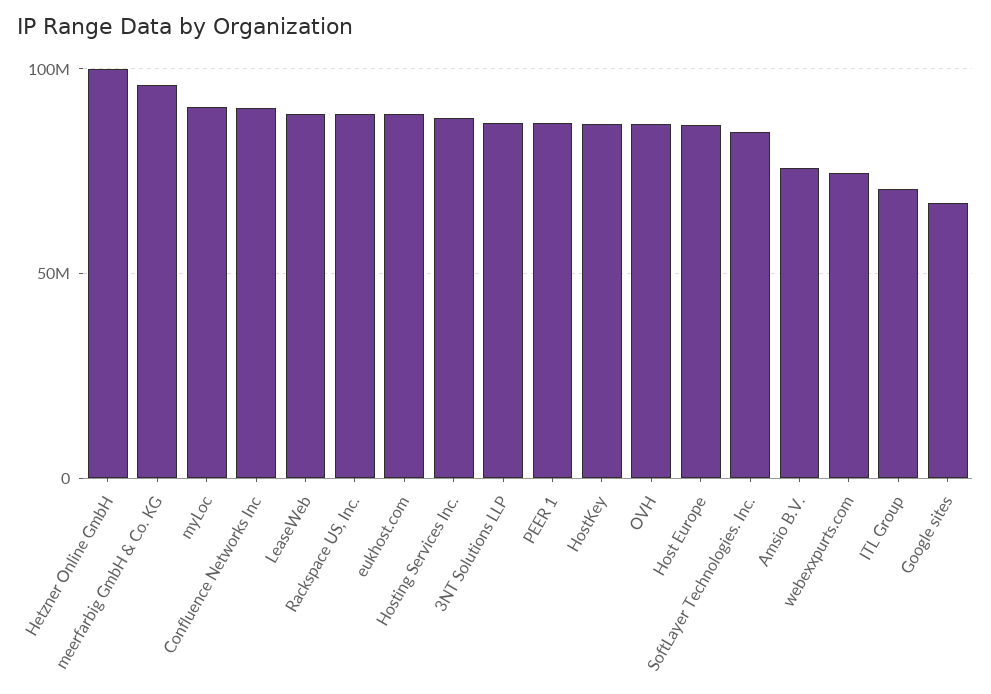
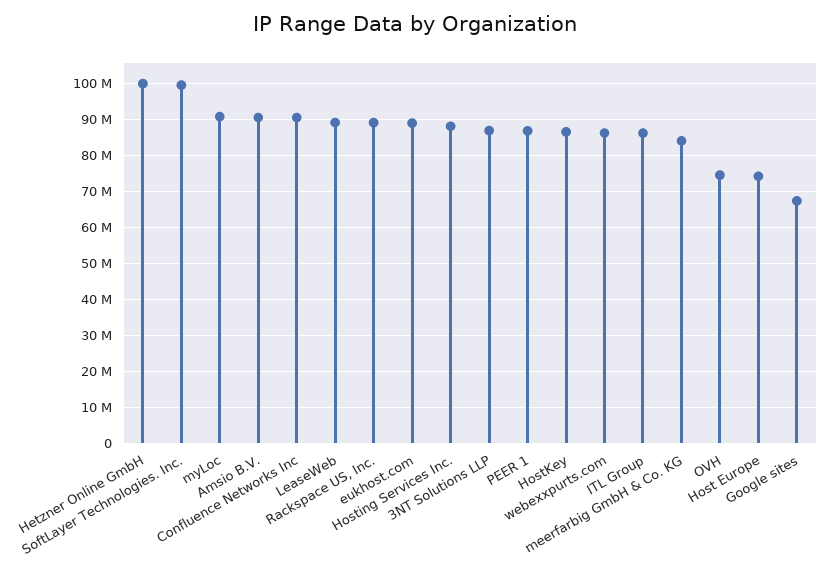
meerfarbig GmbH & Co. KG: 95000000 -> 84000000
OVH: 85000000 -> 74000000
Host Europe: 85000000 -> 74000000
SoftLayer Technologies. Inc.: 85000000 -> 100000000
Amsio B.V.: 75000000 -> 90000000
webexxpurts.com: 75000000 -> 86000000
ITL Group: 70000000 -> 86000000

